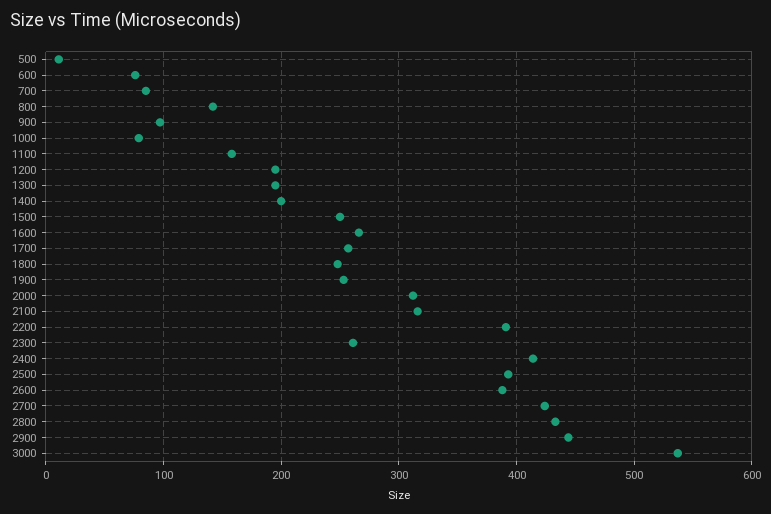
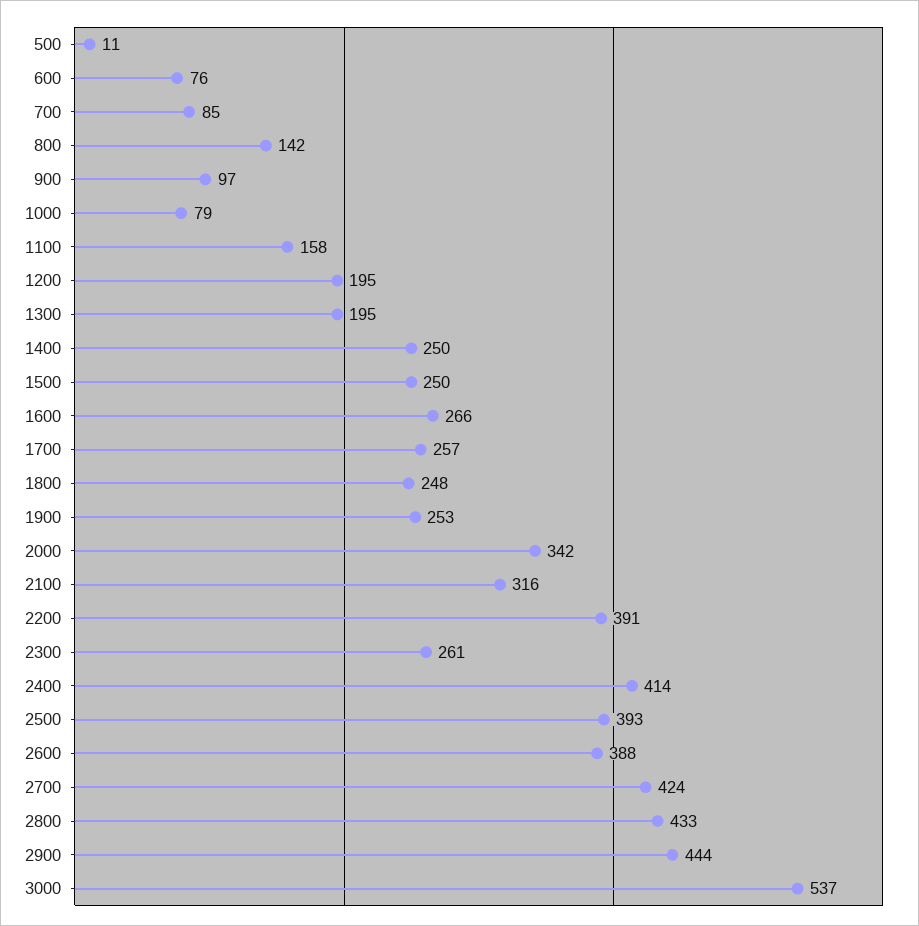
1400: 200 -> 250
2000: 310 -> 342

